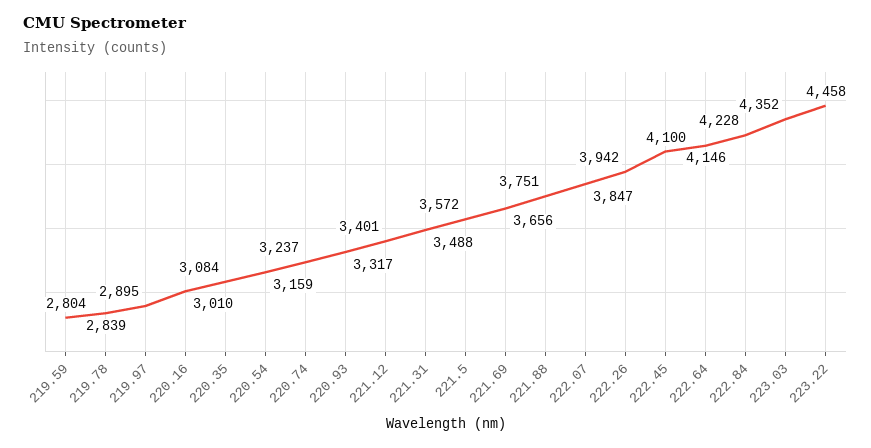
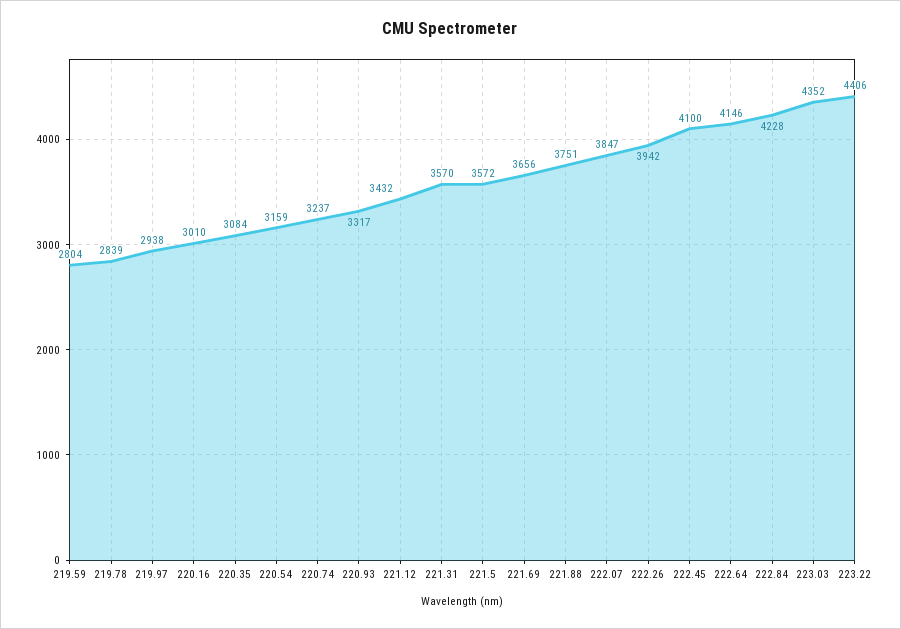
219.97: 2895 -> 2938
221.12: 3401 -> 3432
221.31: 3488 -> 3570
223.22: 4458 -> 4406

